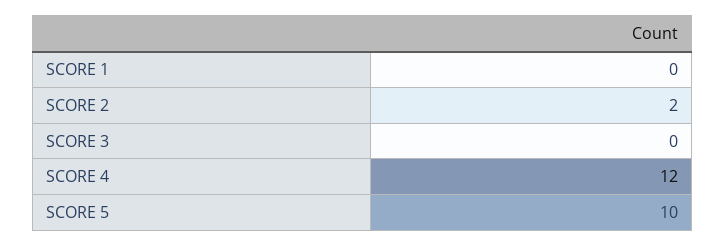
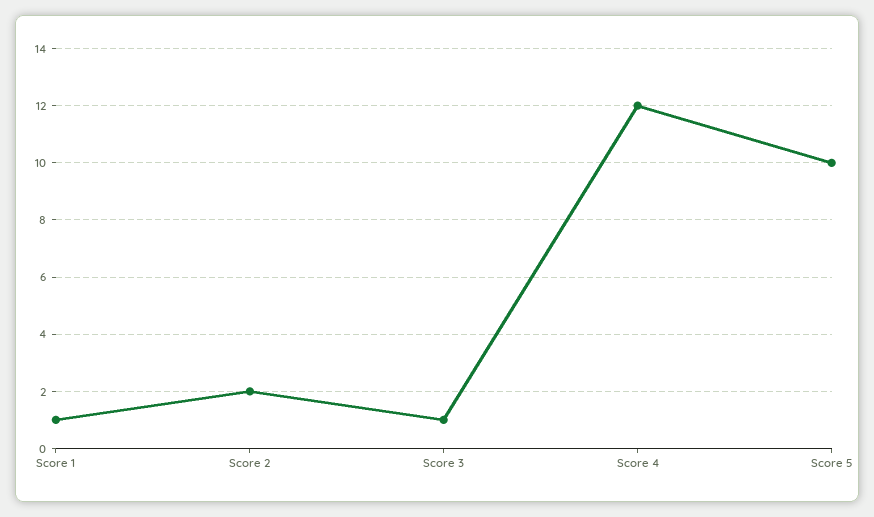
SCORE 1: 0 -> 1
SCORE 3: 0 -> 1

